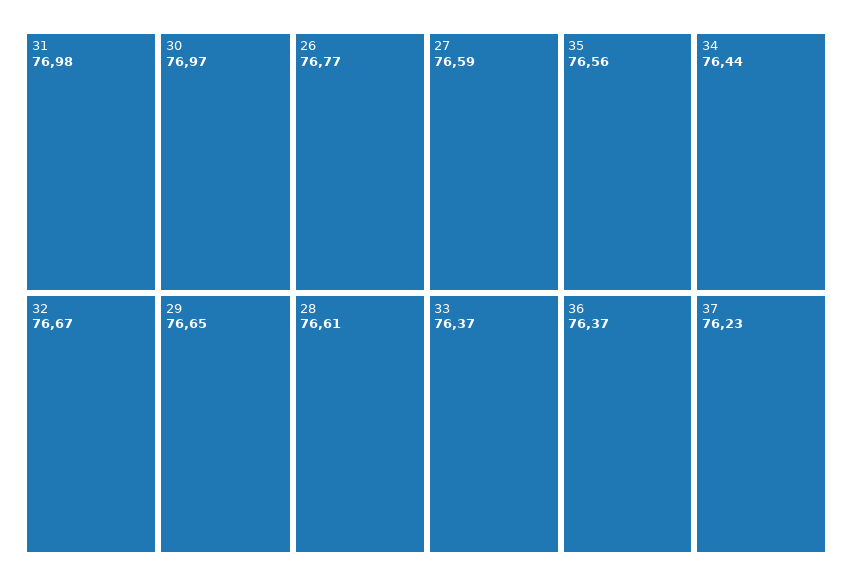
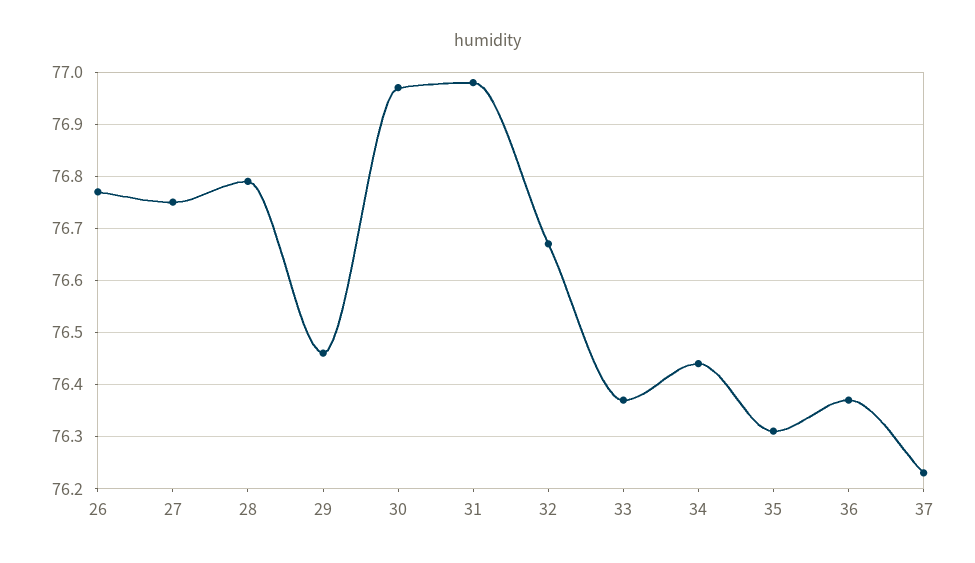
29: 76.65 -> 76.45
28: 76.61 -> 76.8
27: 76.59 -> 76.75
35: 76.56 -> 76.3

